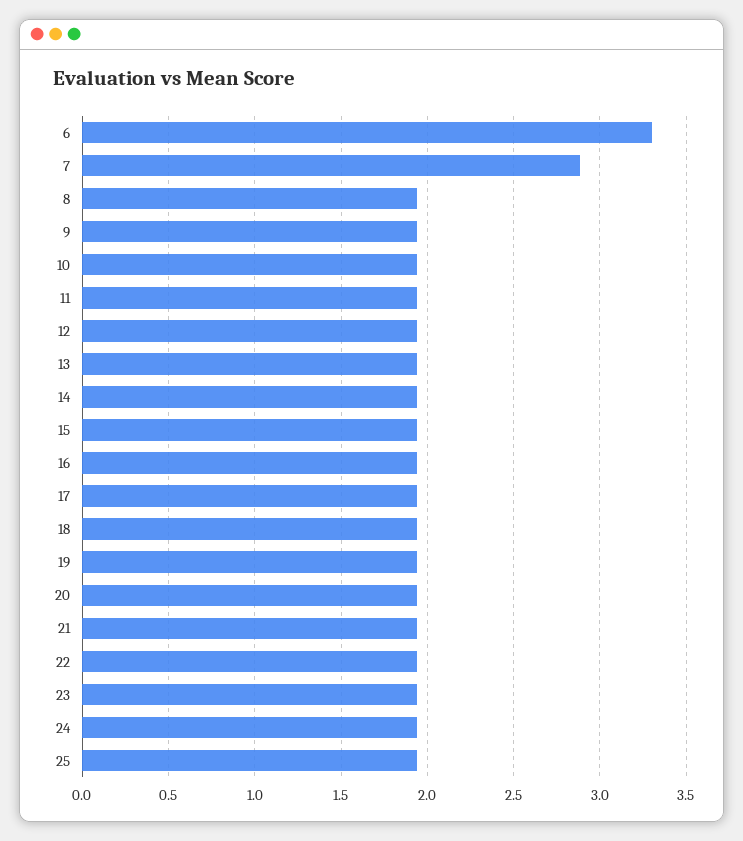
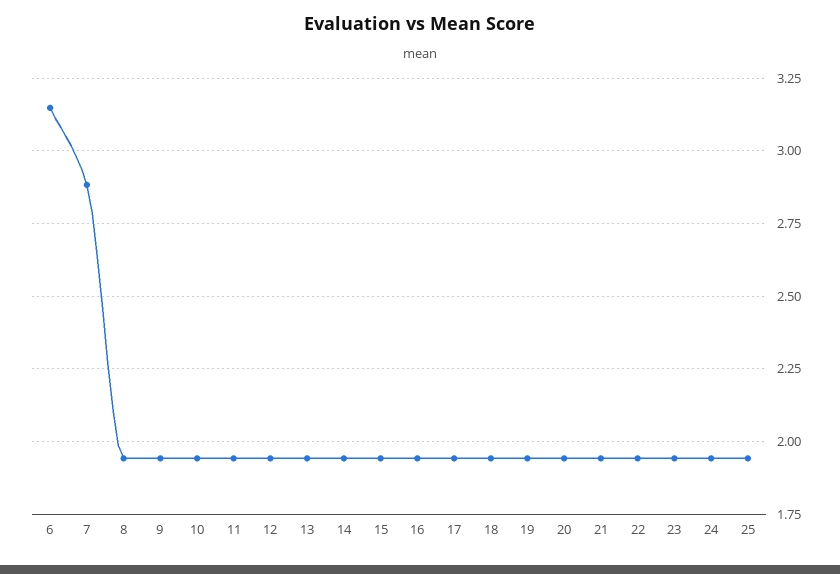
6: 3.3 -> 3.15

